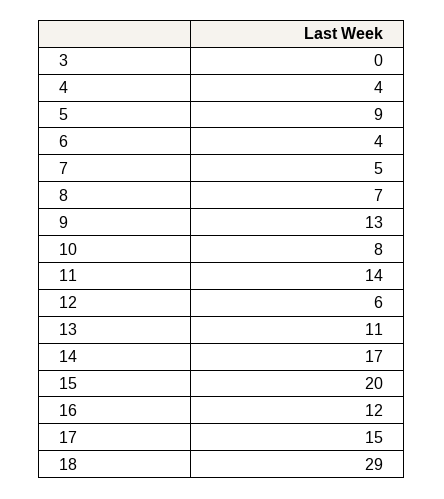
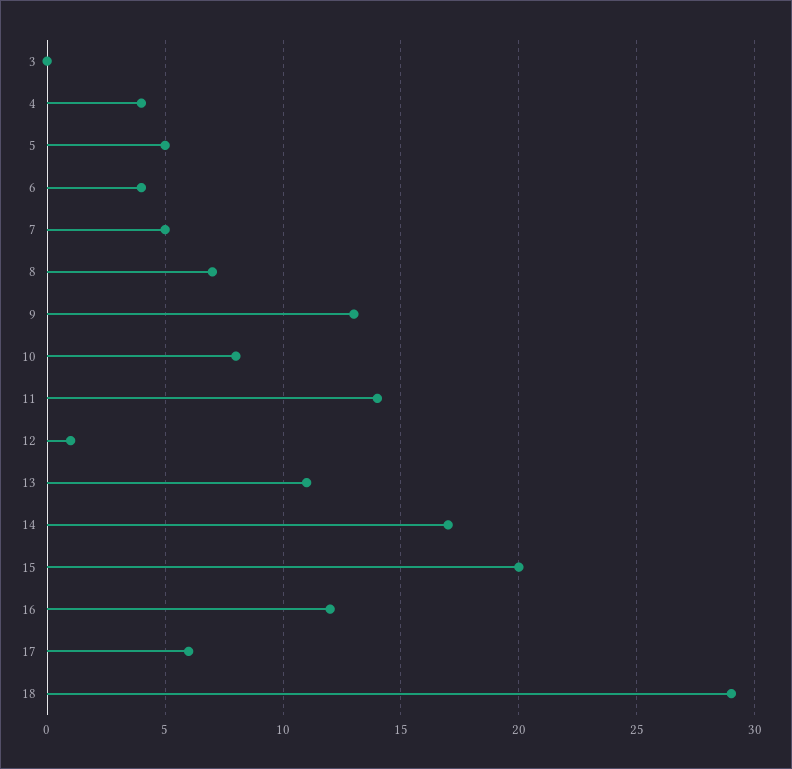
5: 9 -> 5
12: 6 -> 1
17: 15 -> 6

